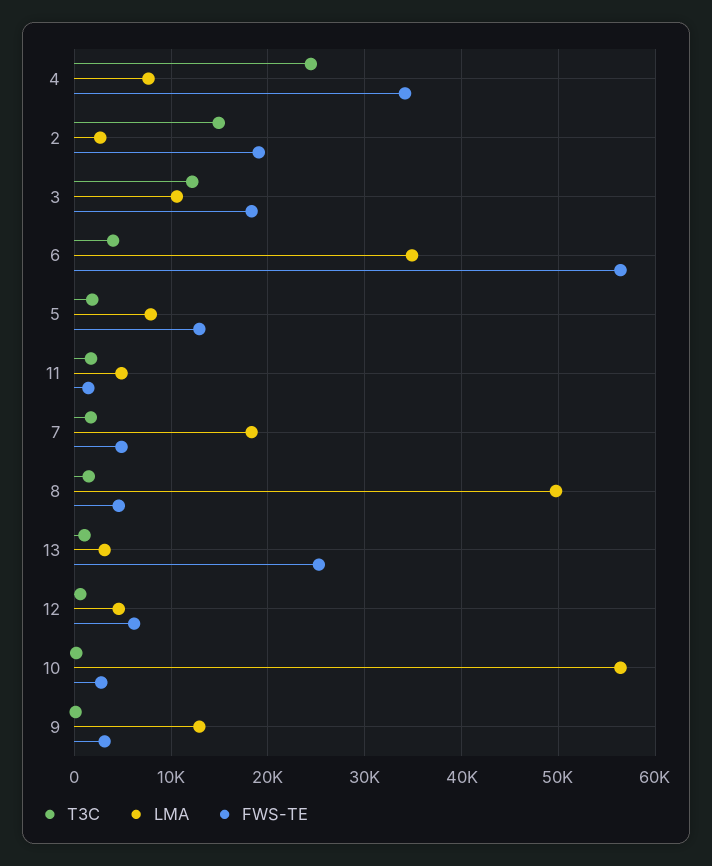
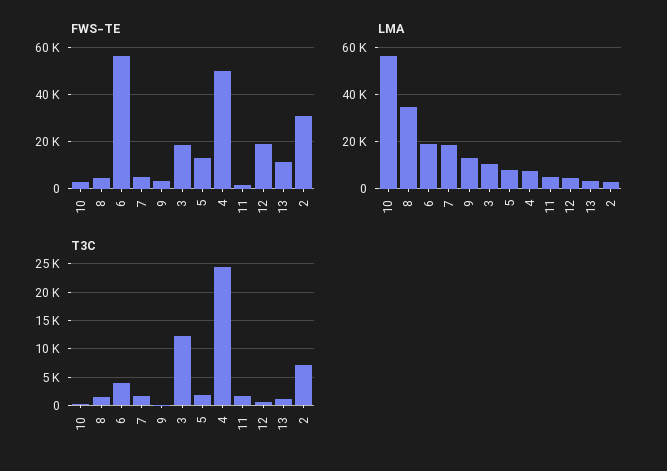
FWS-TE, 4: 34000 -> 50000
T3C, 2: 15000 -> 7500
FWS-TE, 2: 19000 -> 30000
LMA, 6: 35000 -> 20000
LMA, 8: 50000 -> 35000
FWS-TE, 13: 25000 -> 10000
FWS-TE, 12: 6000 -> 20000

